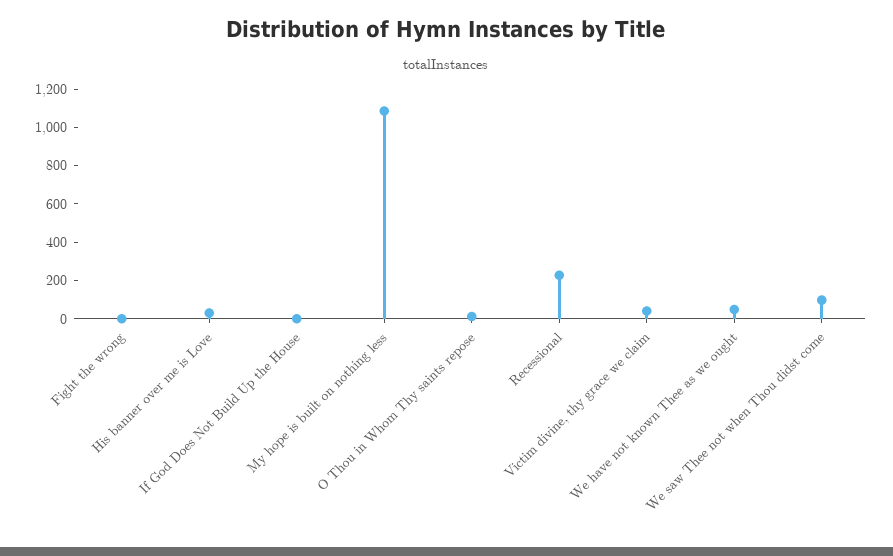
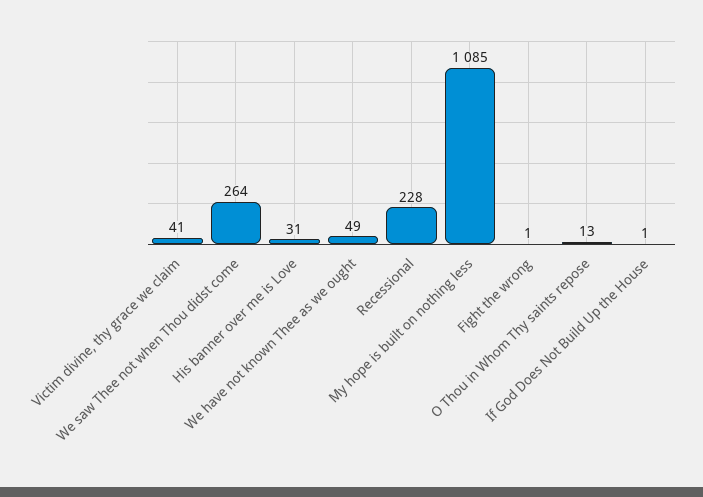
We saw Thee not when Thou didst come: 100 -> 264

